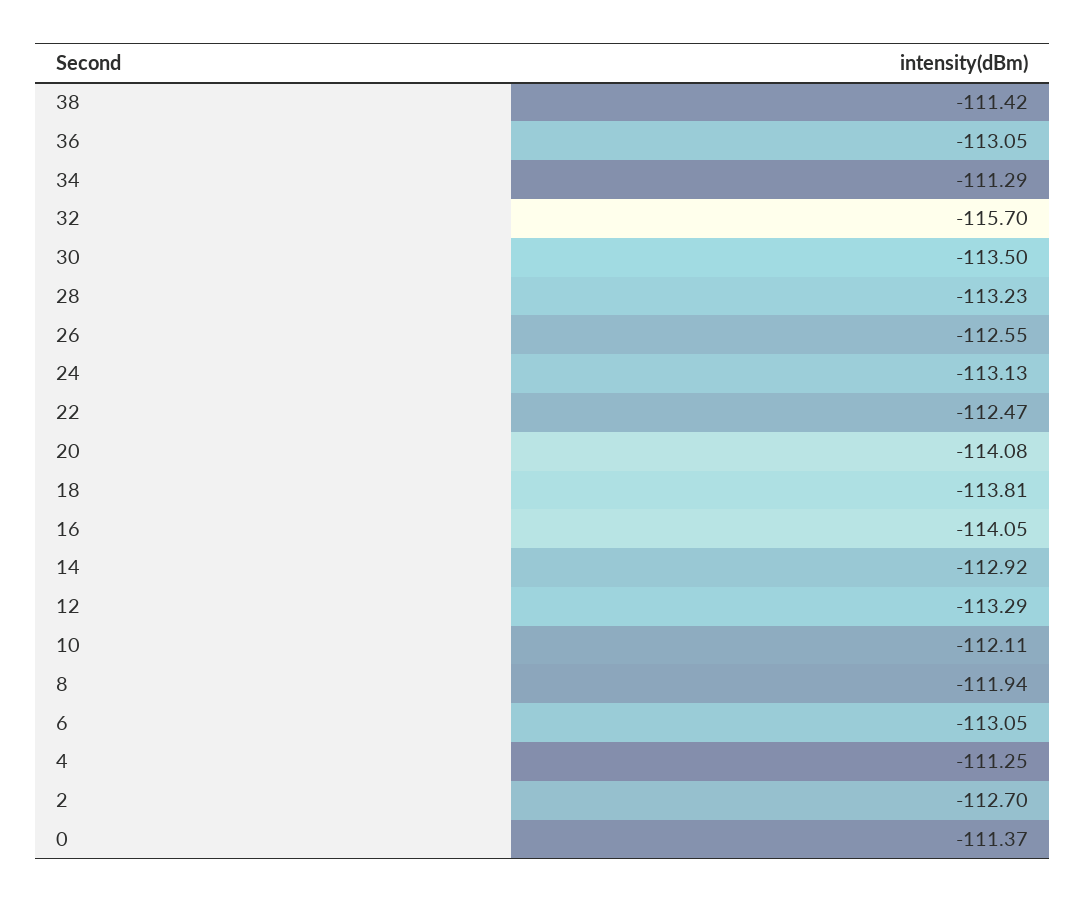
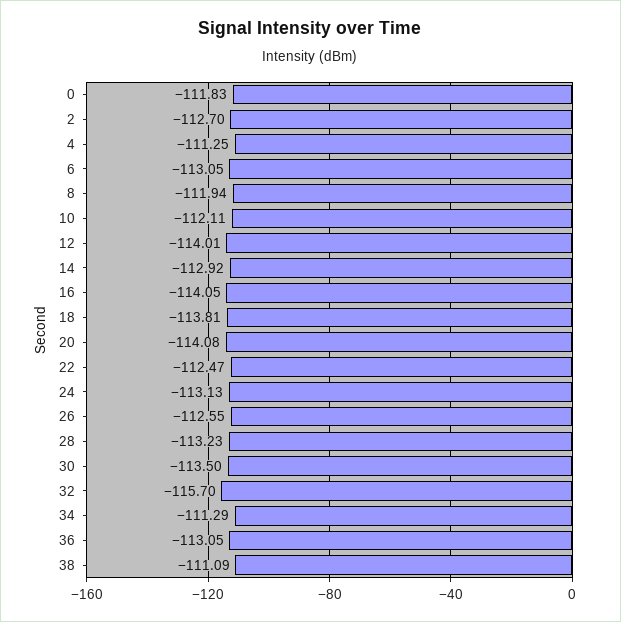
38: -111.42 -> -111.09
12: -113.29 -> -114.01
0: -111.37 -> -111.83

